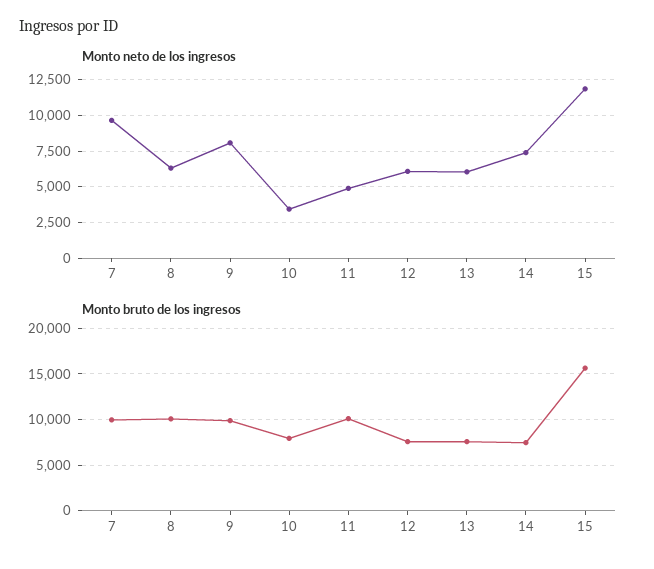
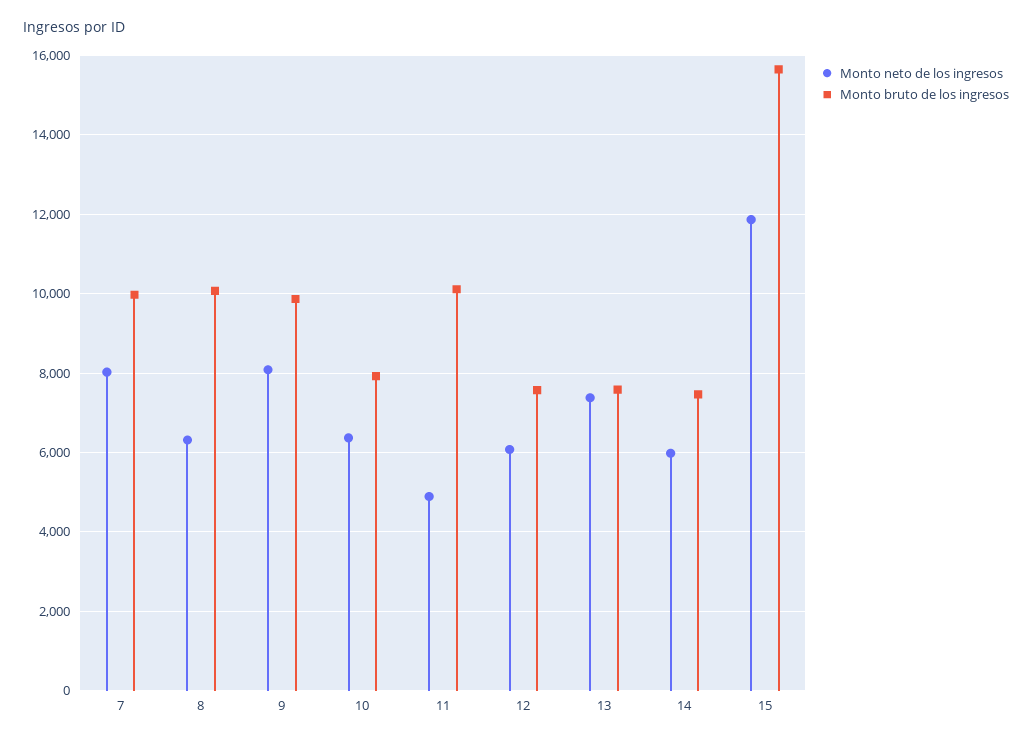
Monto neto de los ingresos, 7: 9500 -> 8000
Monto neto de los ingresos, 10: 3500 -> 6400
Monto neto de los ingresos, 13: 6000 -> 7400
Monto neto de los ingresos, 14: 7500 -> 6000

